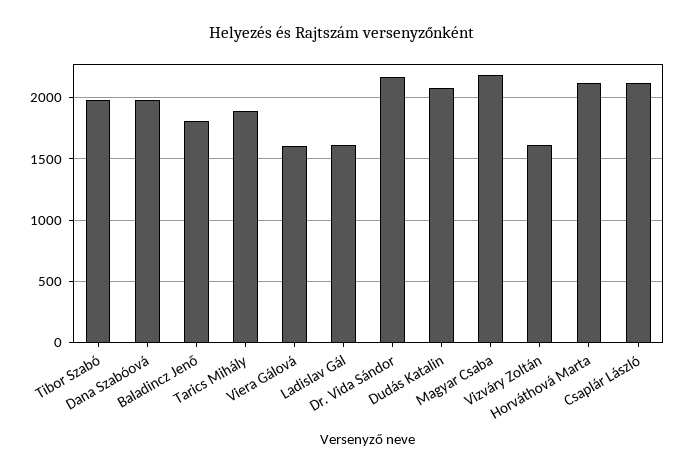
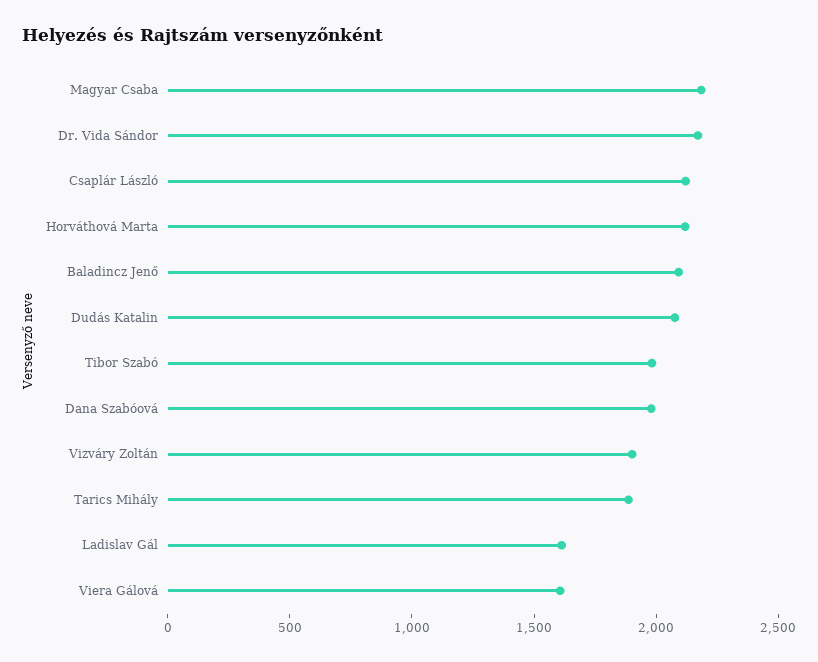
Baladincz Jenő: 1800 -> 2100
Vizváry Zoltán: 1600 -> 1900

